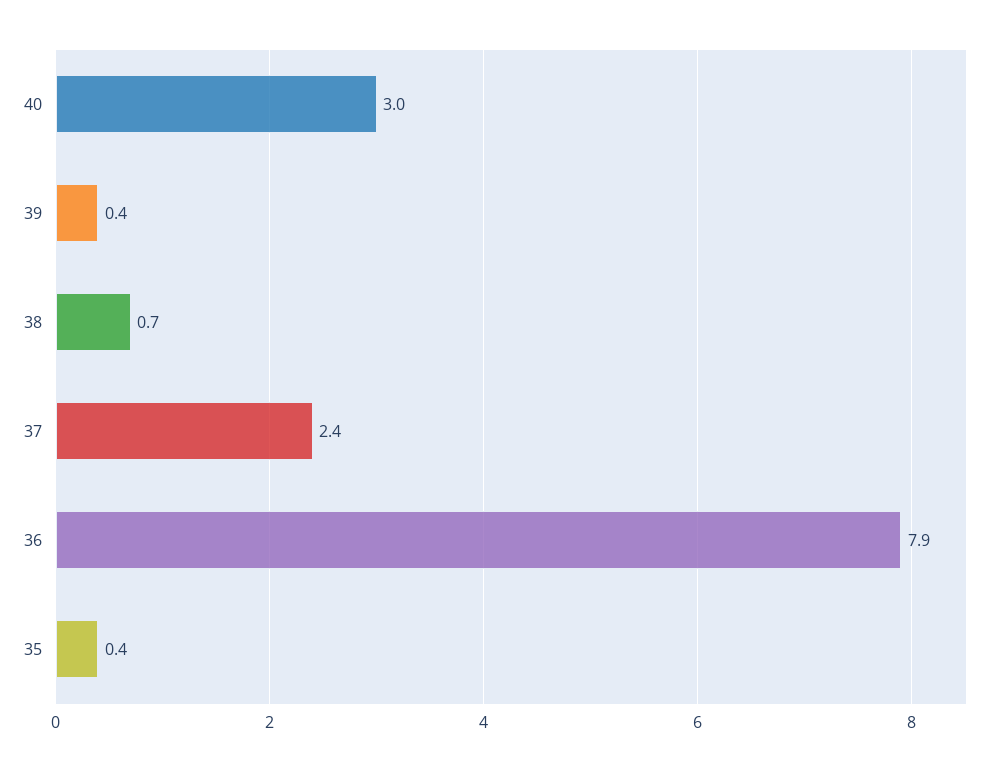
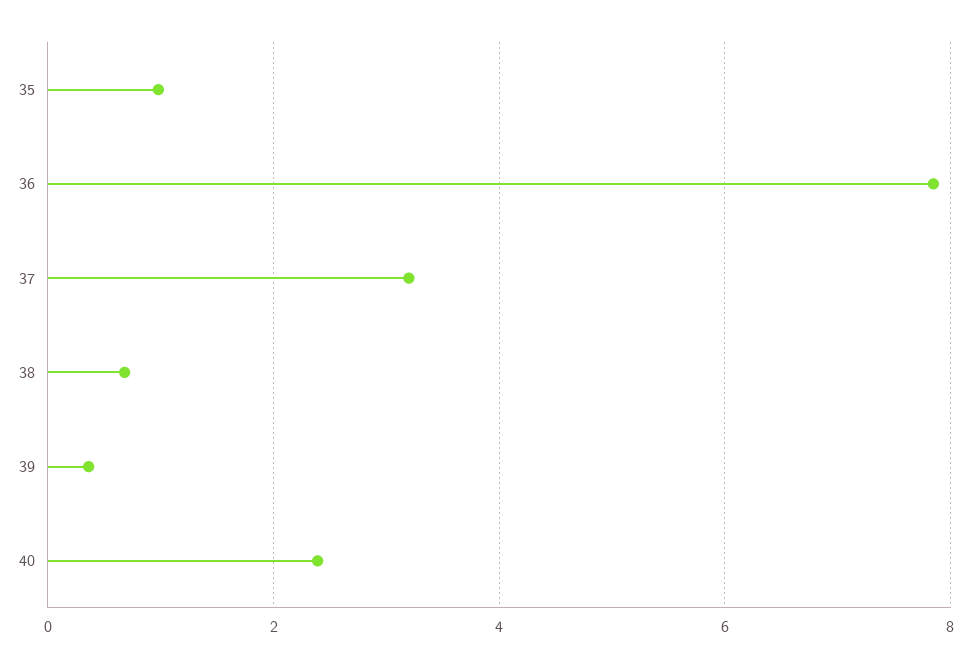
40: 3 -> 2.4
37: 2.4 -> 3.2
35: 0.4 -> 1

